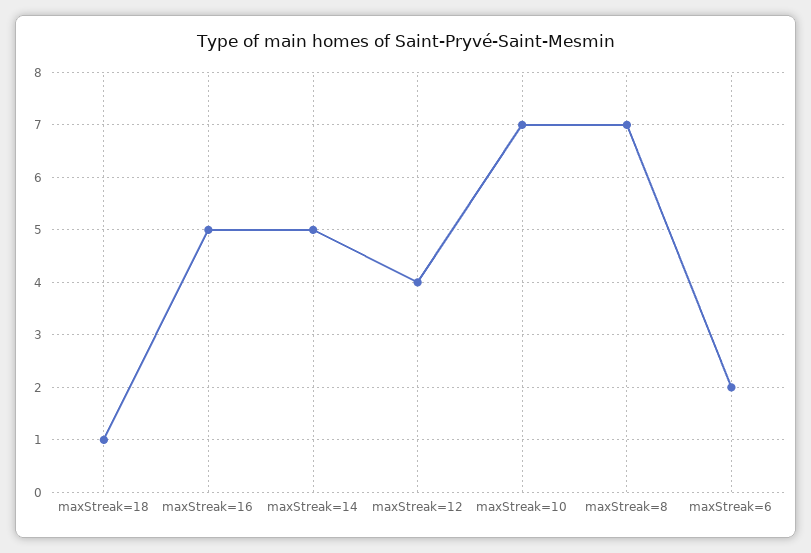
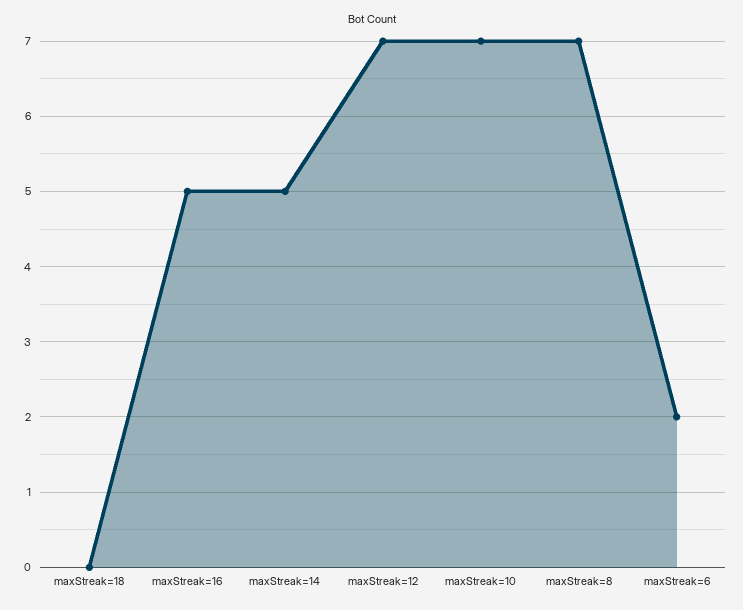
maxStreak=18: 1 -> 0
maxStreak=12: 4 -> 7

